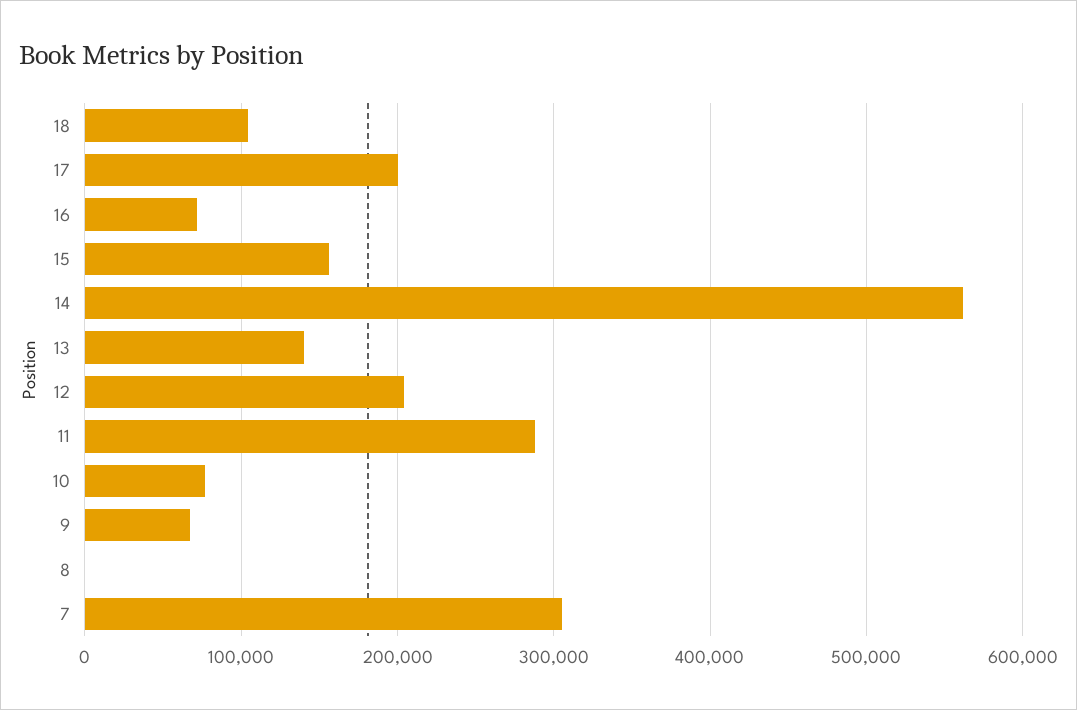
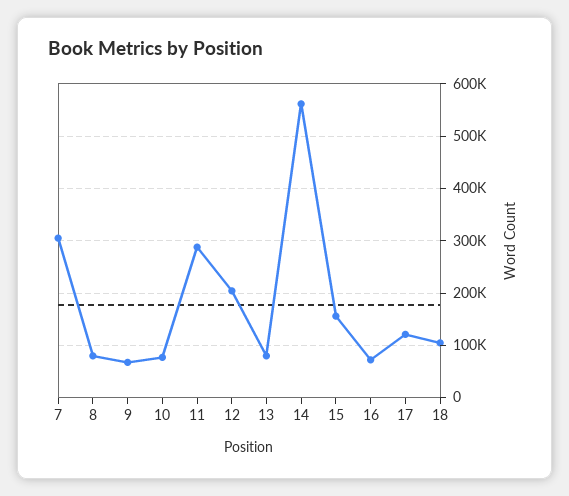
17: 200000 -> 120000
13: 140000 -> 80000
8: 0 -> 80000

